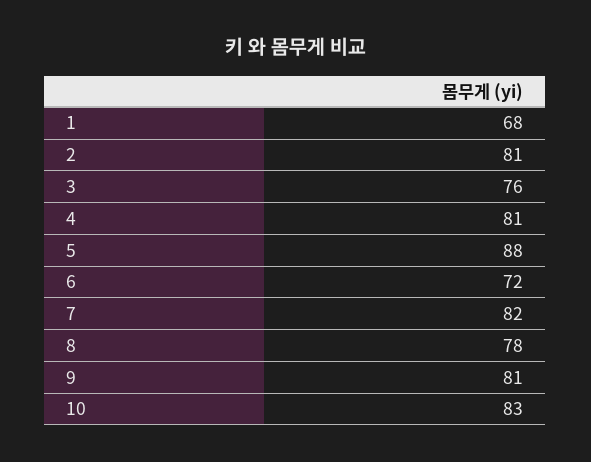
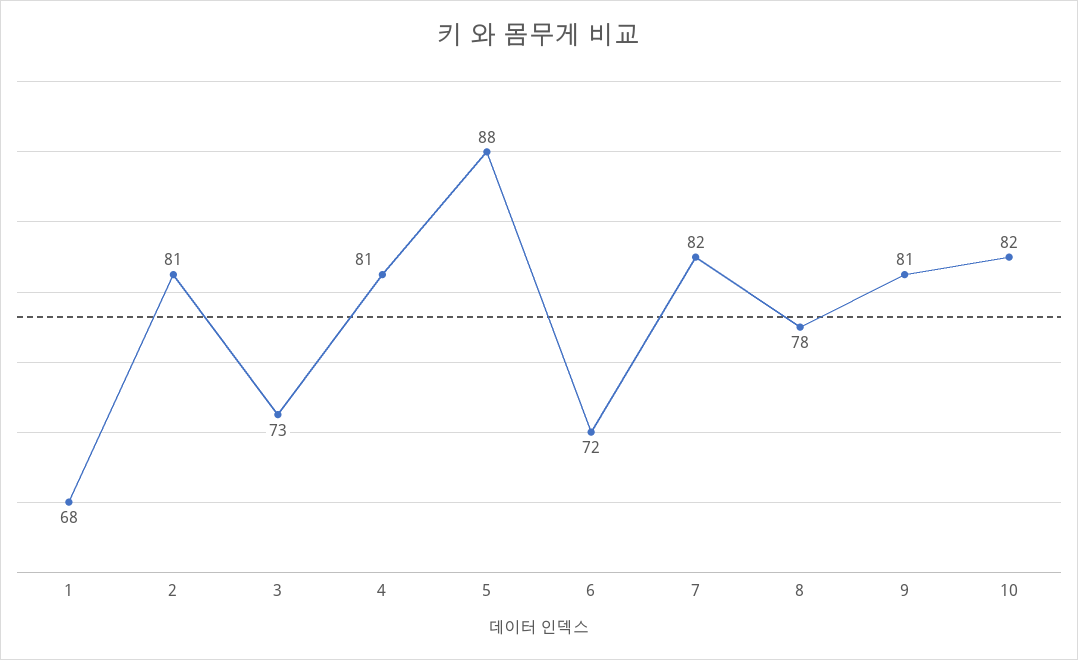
3: 76 -> 73
10: 83 -> 82

